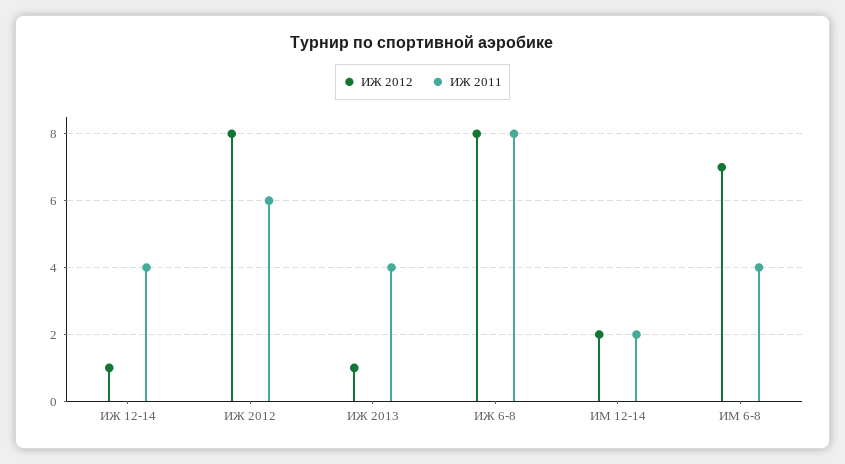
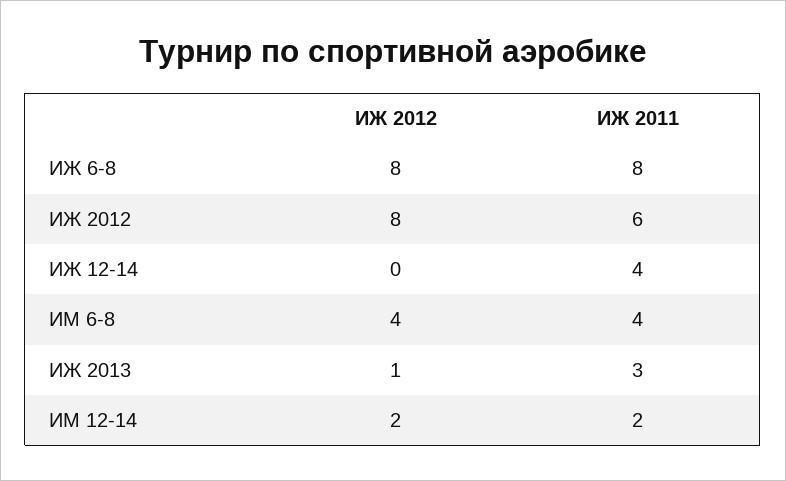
ИЖ 2012, ИЖ 12-14: 1 -> 0
ИЖ 2011, ИЖ 2013: 4 -> 3
ИЖ 2012, ИМ 6-8: 7 -> 4

